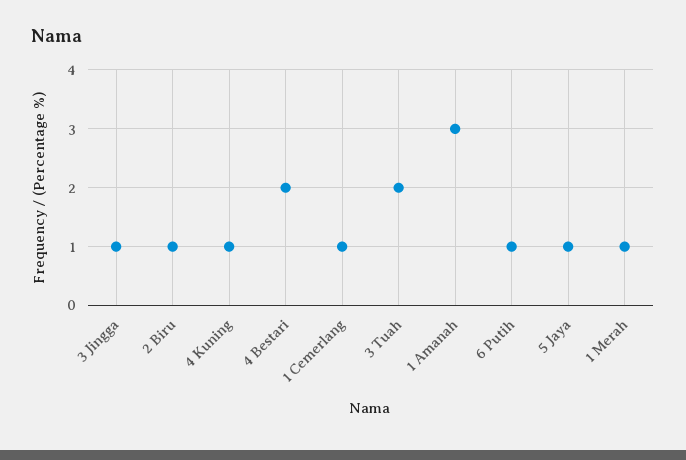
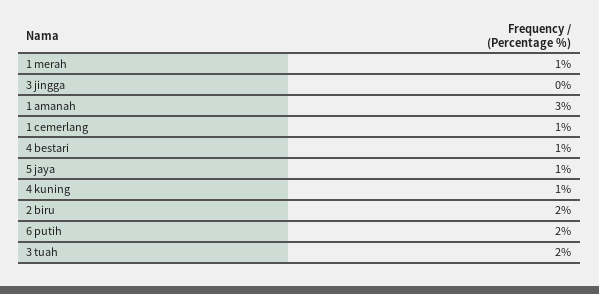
3 Jingga: 1 -> 0
2 Biru: 1 -> 2
4 Bestari: 2 -> 1
6 Putih: 1 -> 2

